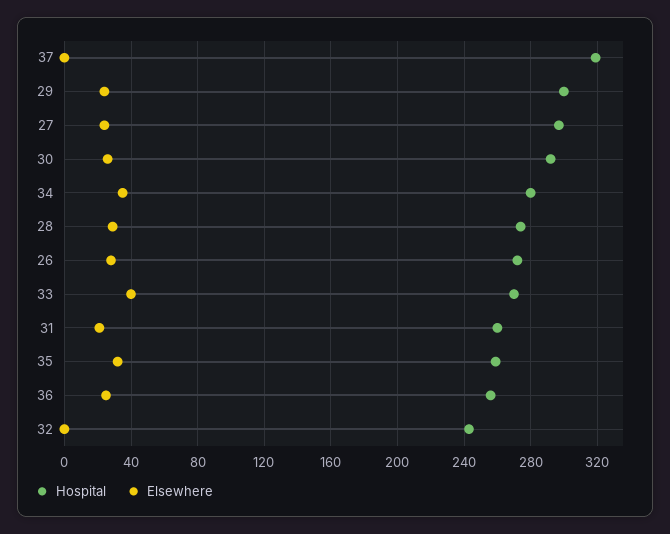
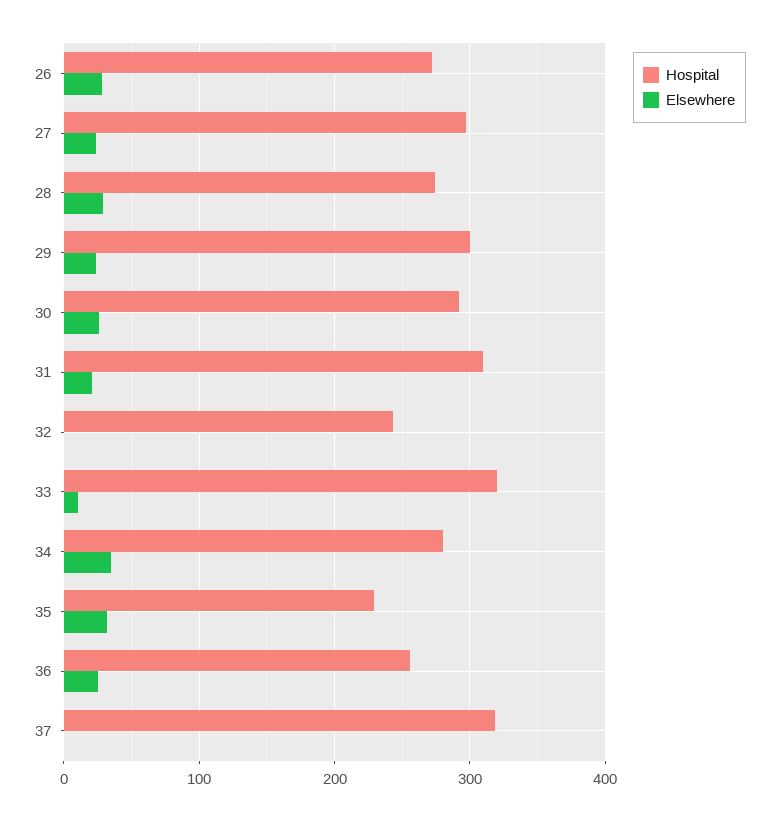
Hospital, 33: 270 -> 320
Elsewhere, 33: 40 -> 10
Hospital, 31: 260 -> 310
Hospital, 35: 260 -> 230

